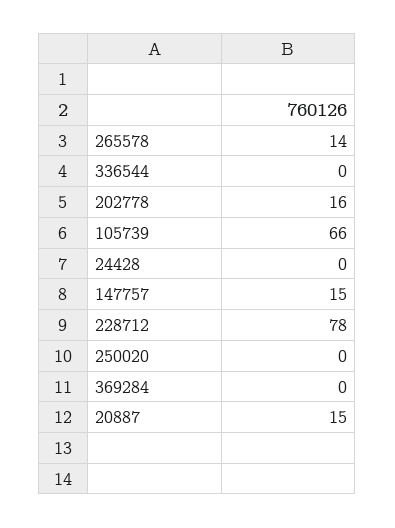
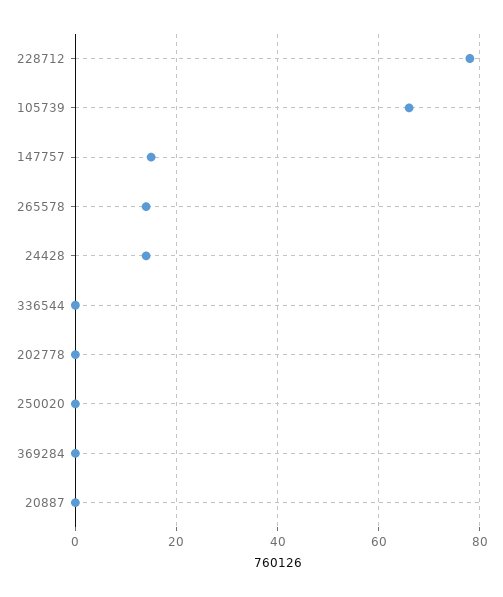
202778: 16 -> 0
24428: 0 -> 15
20887: 15 -> 0

